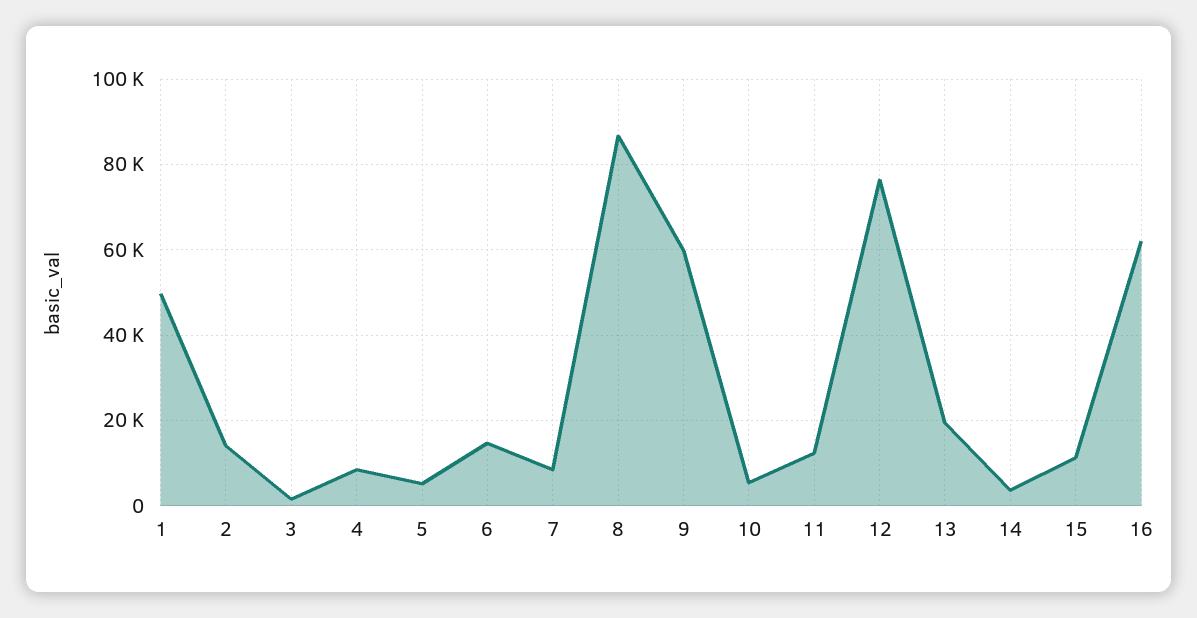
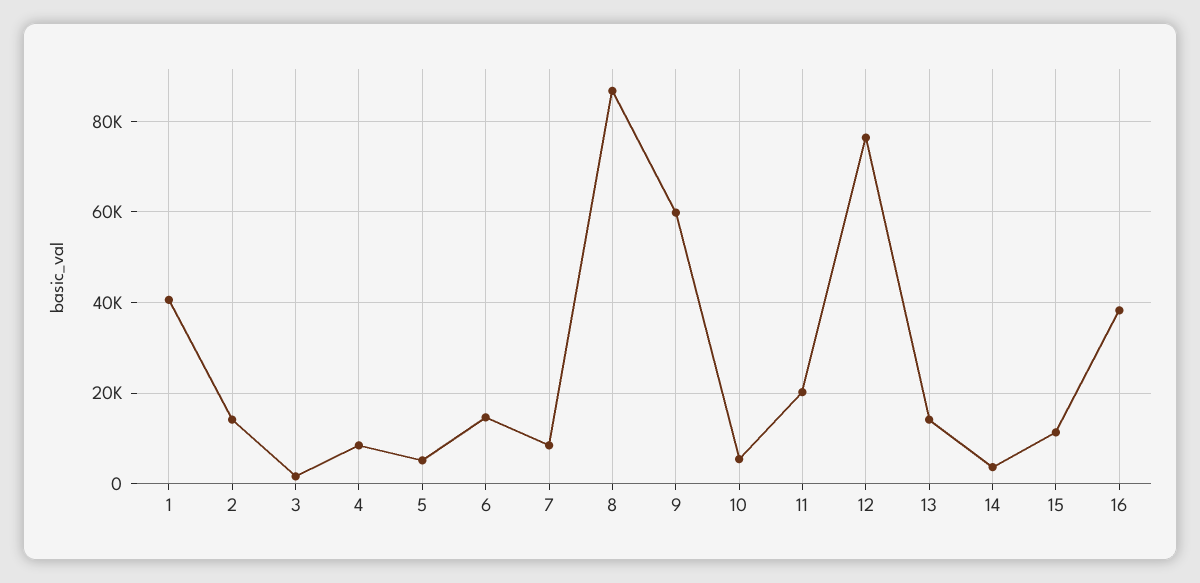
1: 50000 -> 40000
11: 12000 -> 20000
13: 20000 -> 14000
16: 62000 -> 38000

